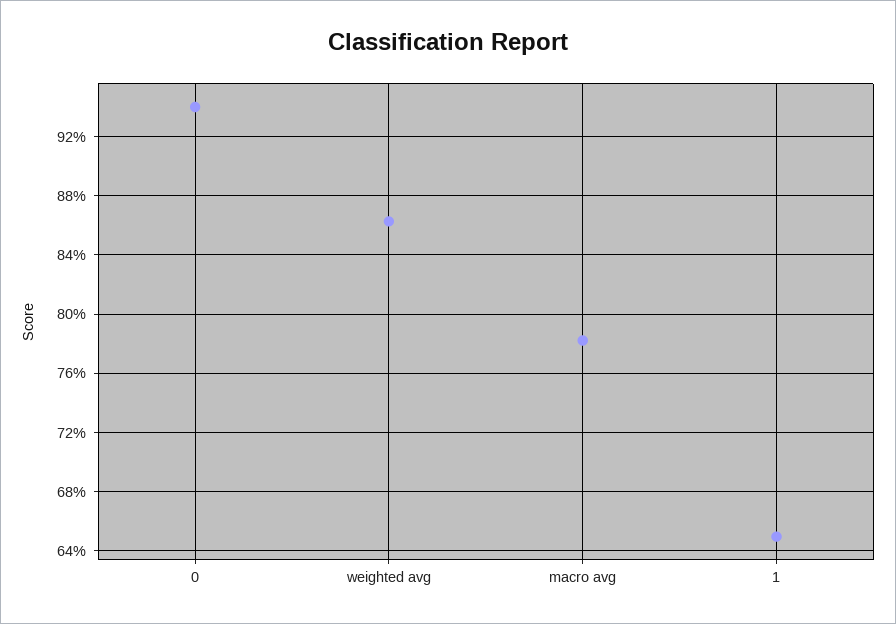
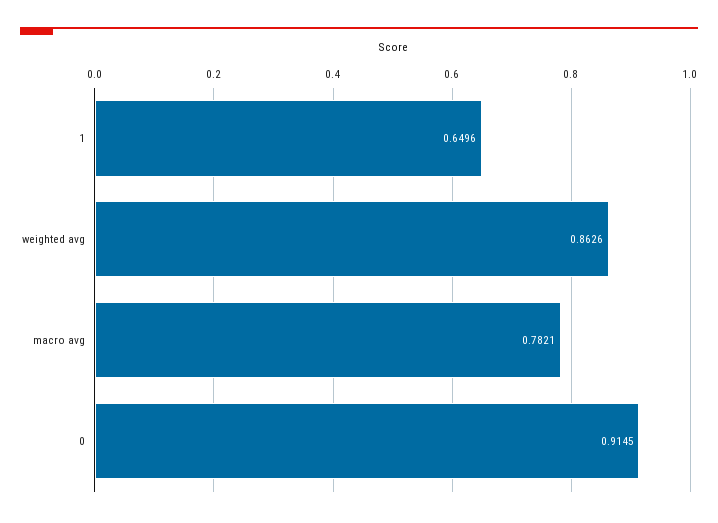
0: 0.94 -> 0.9145

